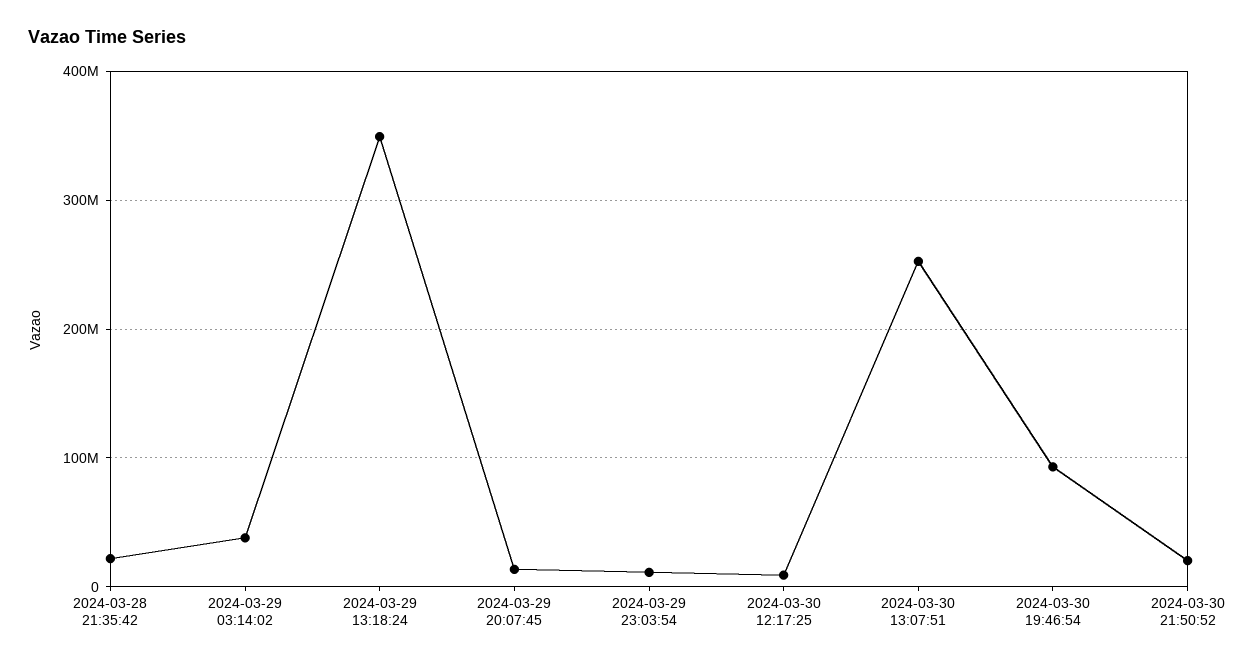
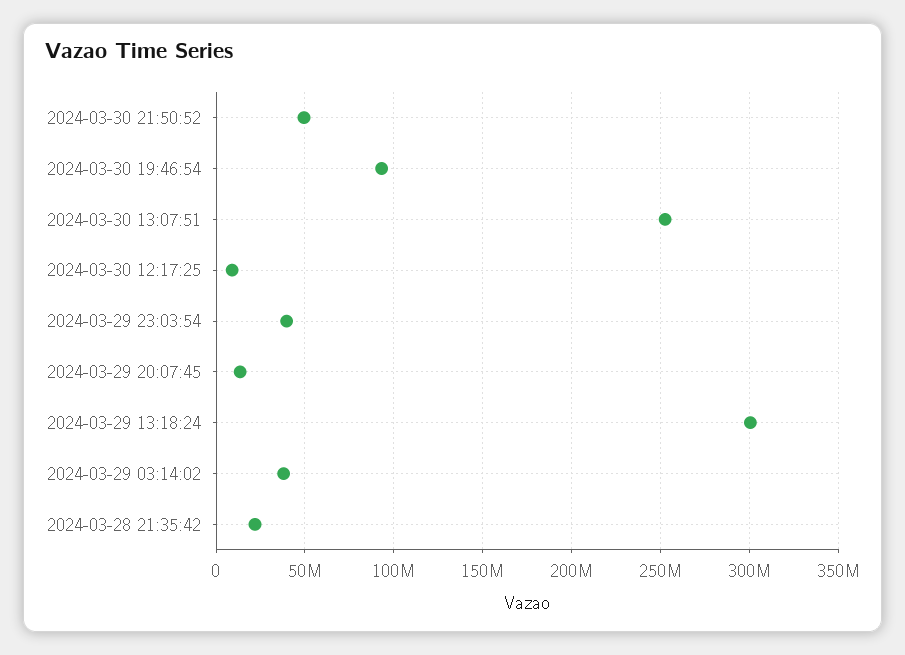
2024-03-29 13:18:24: 350000000 -> 300000000
2024-03-29 23:03:54: 10000000 -> 40000000
2024-03-30 21:50:52: 20000000 -> 50000000

